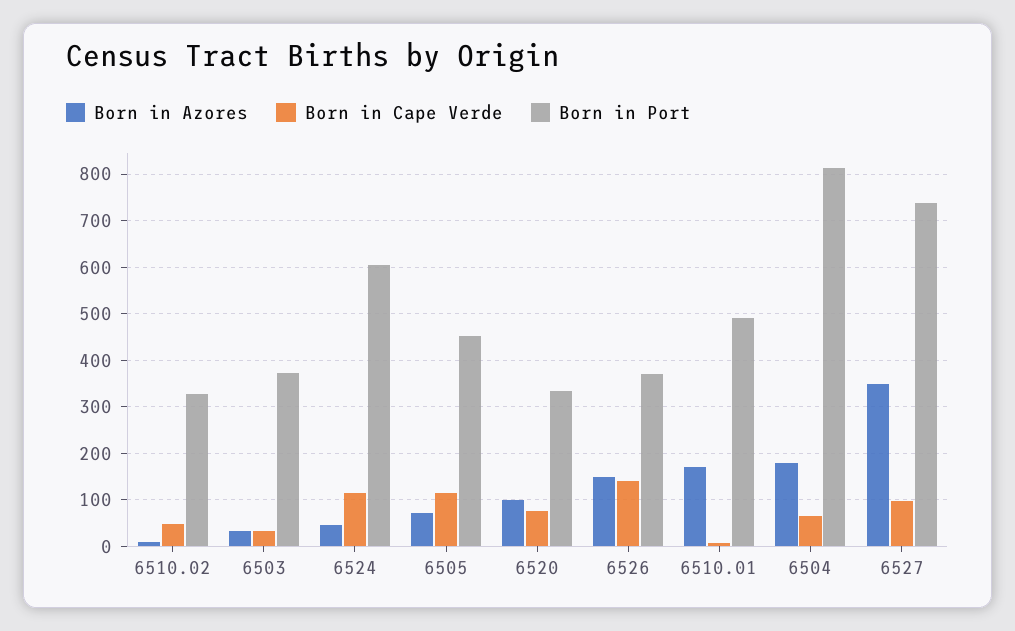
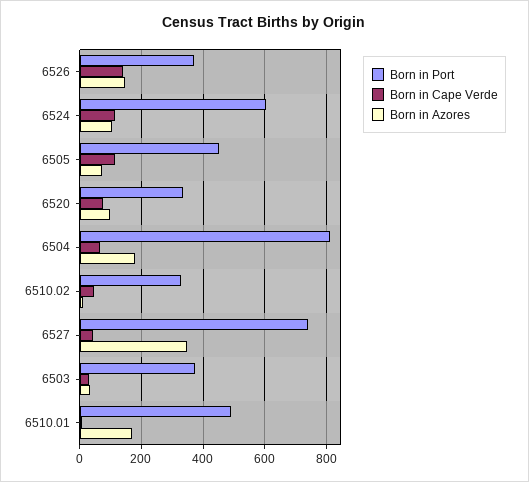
Born in Azores, 6524: 40 -> 100
Born in Cape Verde, 6527: 100 -> 40

